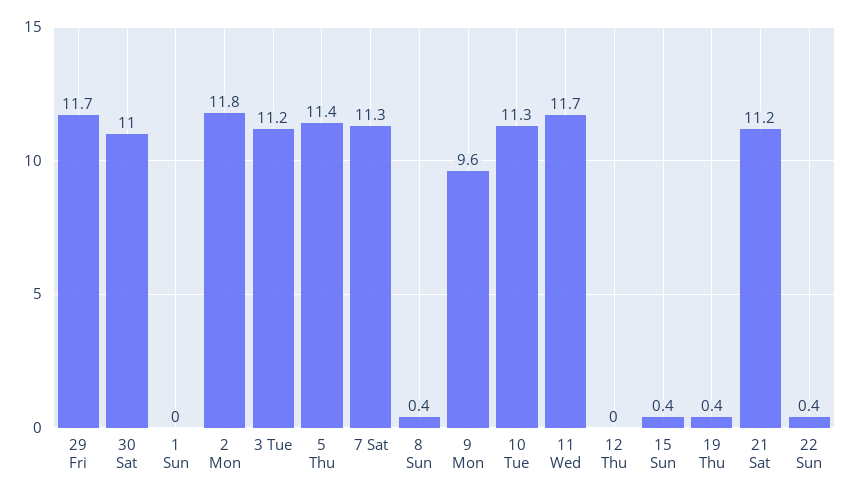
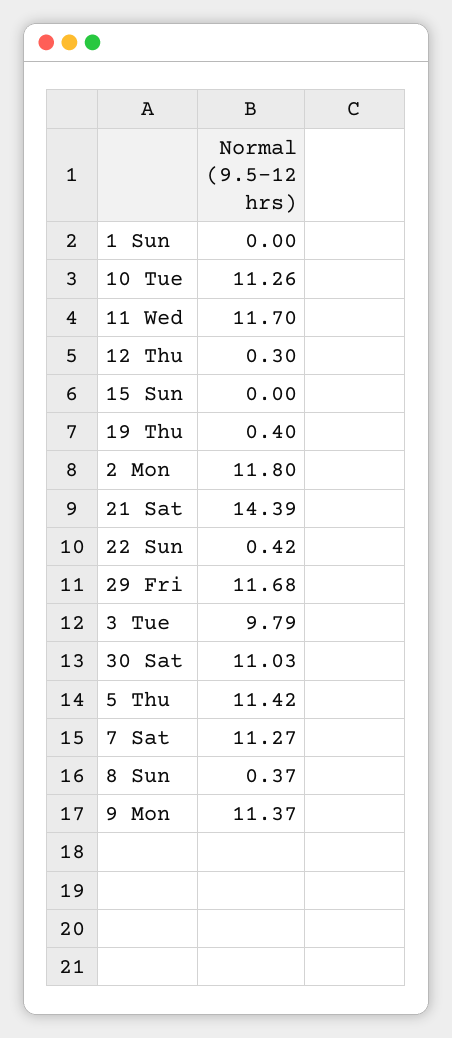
3 Tue: 11.2 -> 9.79
9 Mon: 9.6 -> 11.37
12 Thu: 0 -> 0.3
15 Sun: 0.4 -> 0
21 Sat: 11.2 -> 14.39

